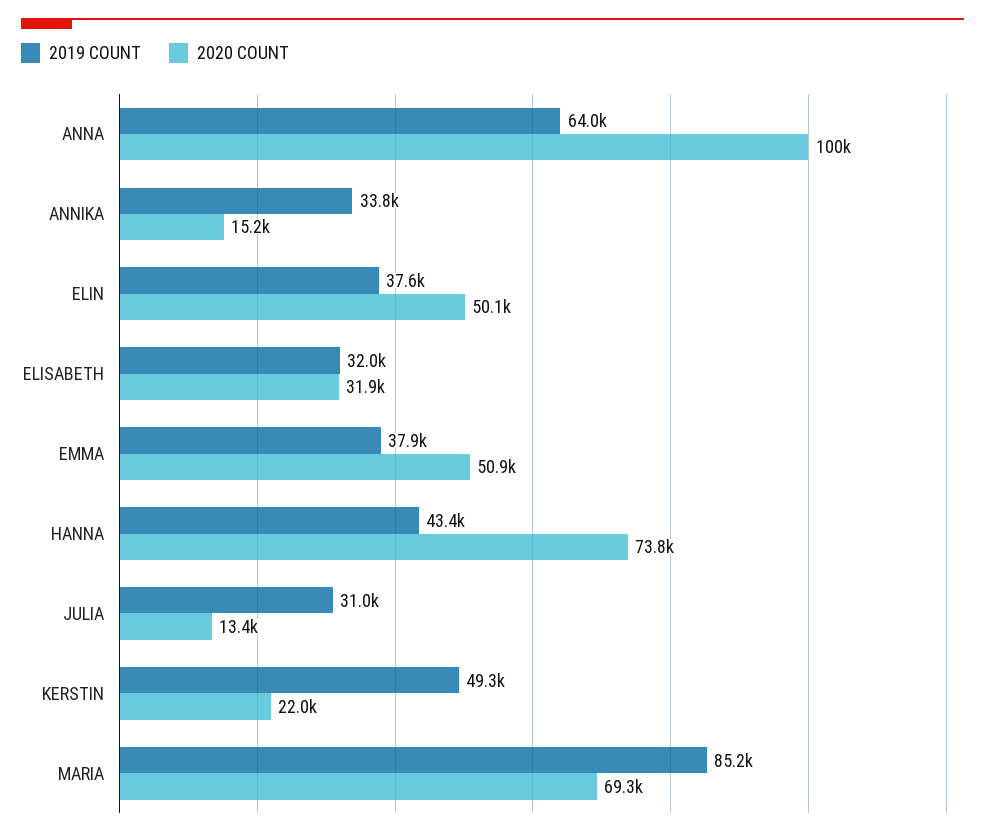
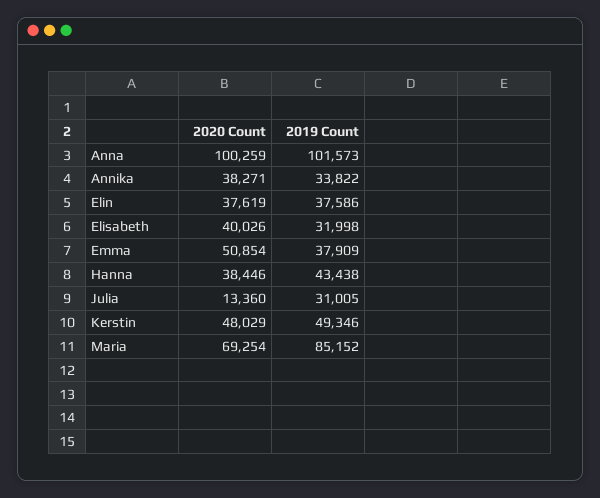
2019 COUNT, ANNA: 64000 -> 101573
2020 COUNT, ANNIKA: 15200 -> 38271
2020 COUNT, ELIN: 50100 -> 37619
2020 COUNT, ELISABETH: 31900 -> 40026
2020 COUNT, HANNA: 73800 -> 38446
2020 COUNT, KERSTIN: 22000 -> 48029

